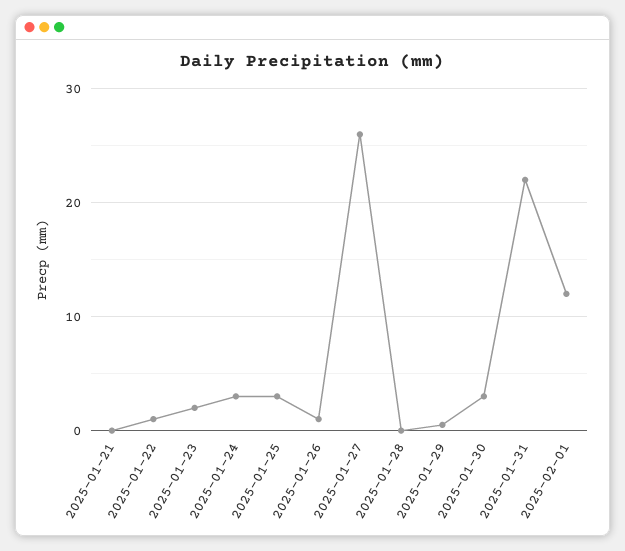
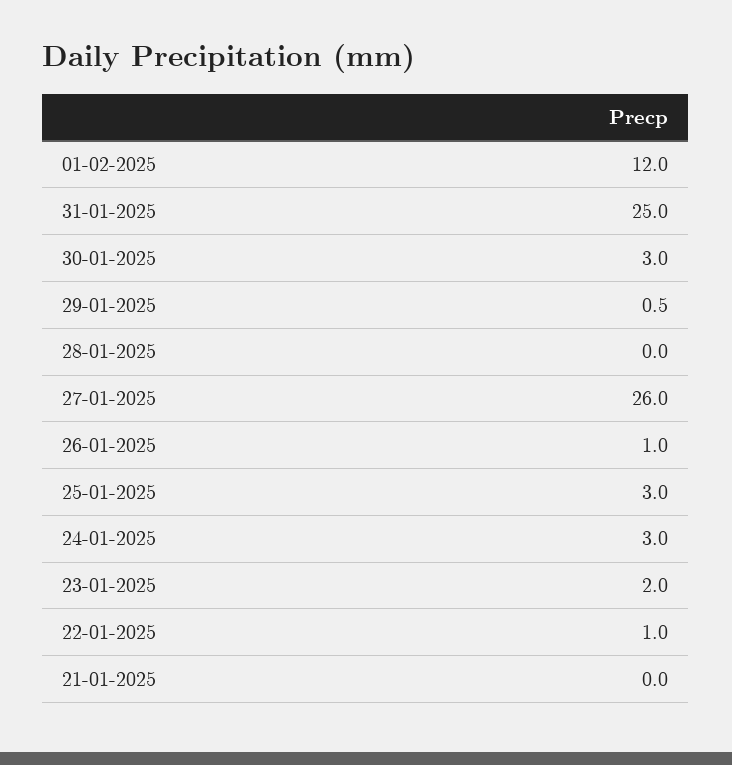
2025-01-31: 22 -> 25

